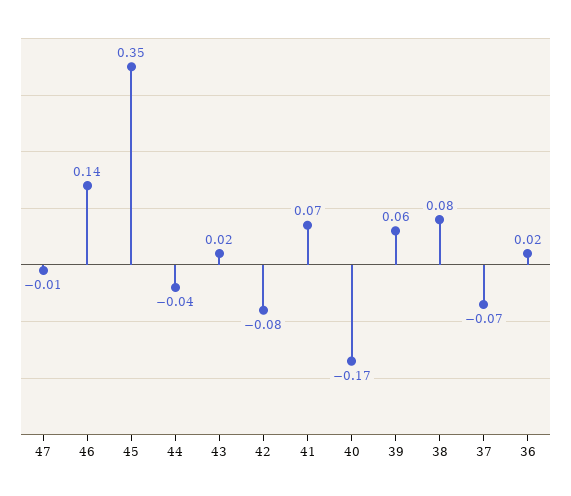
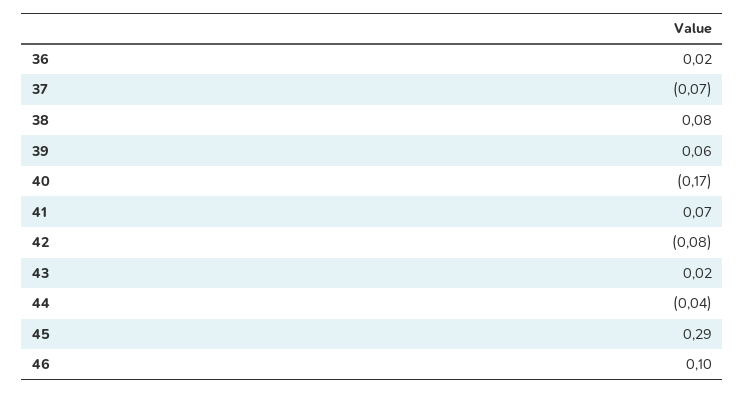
47: -0.01 -> none
46: 0.14 -> 0.1
45: 0.35 -> 0.29

